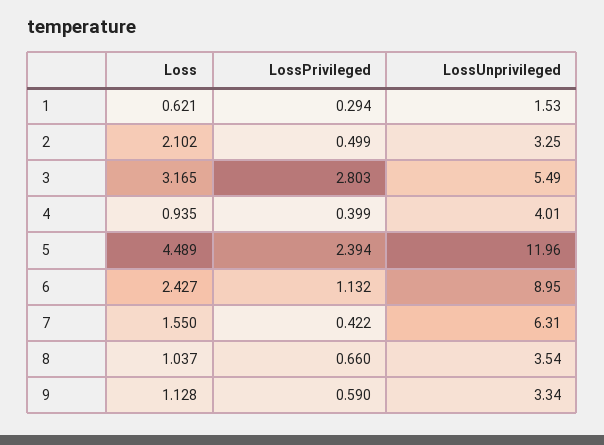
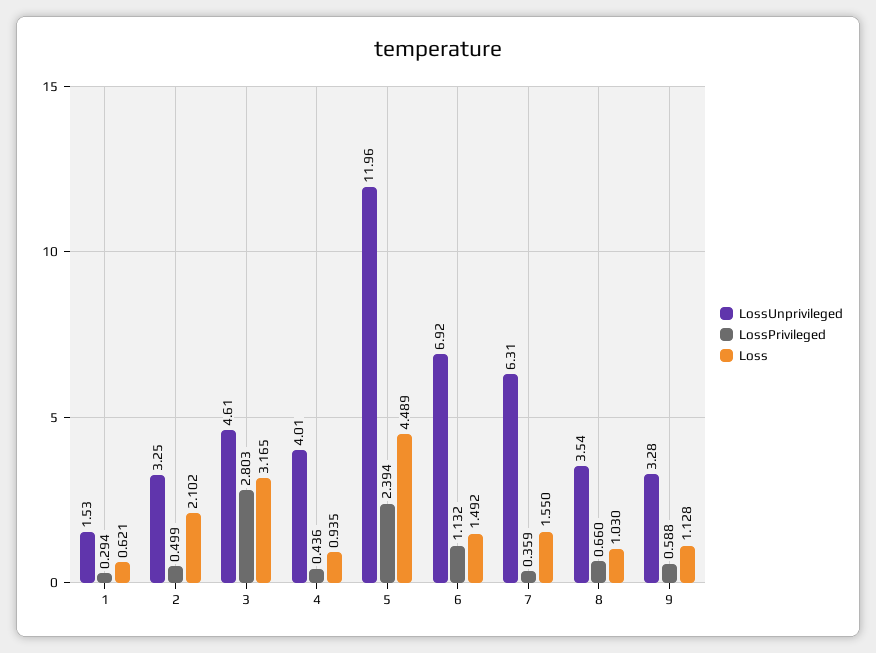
LossUnprivileged, 3: 5.49 -> 4.61
LossPrivileged, 4: 0.399 -> 0.436
Loss, 6: 2.427 -> 1.492
LossUnprivileged, 6: 8.95 -> 6.92
LossPrivileged, 7: 0.422 -> 0.359
Loss, 8: 1.037 -> 1.03
LossPrivileged, 9: 0.59 -> 0.588
LossUnprivileged, 9: 3.34 -> 3.28

